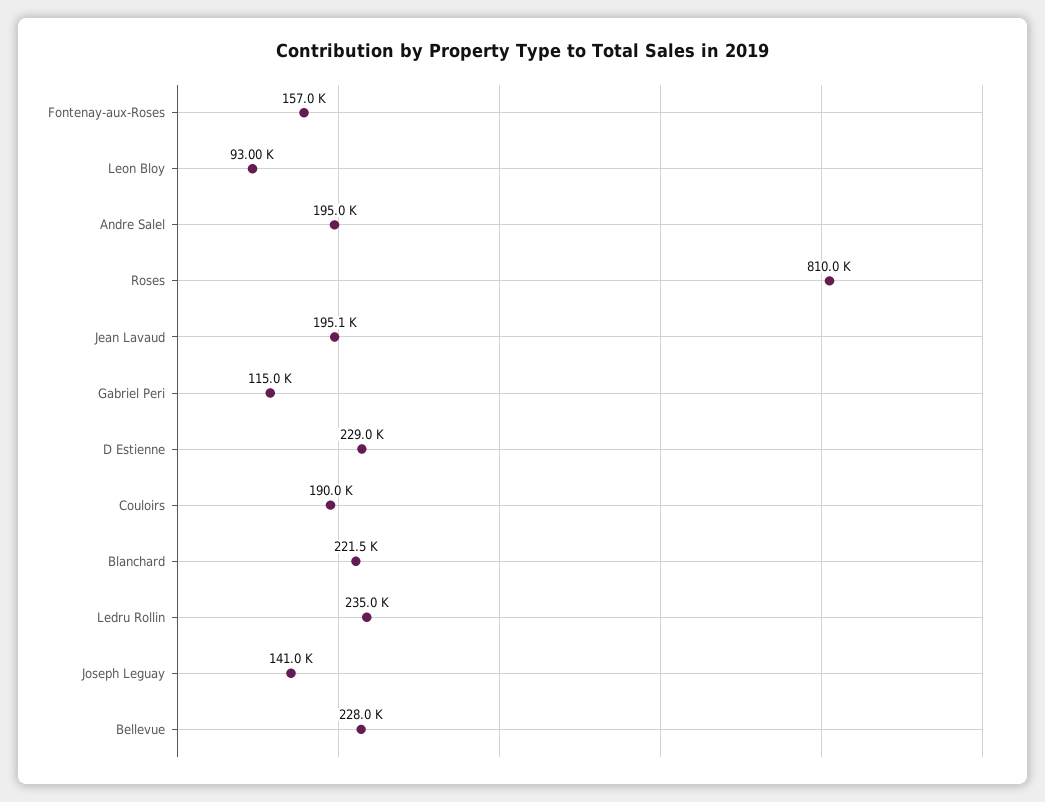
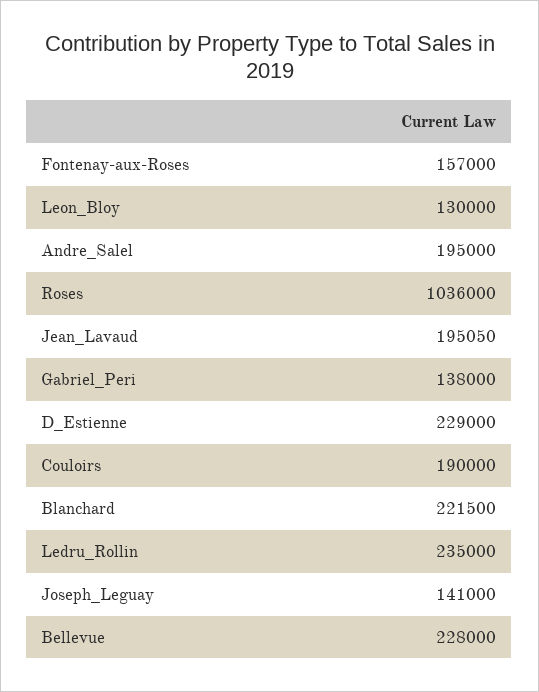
Leon Bloy: 93000 -> 130000
Roses: 810000 -> 1036000
Gabriel Peri: 115000 -> 138000

